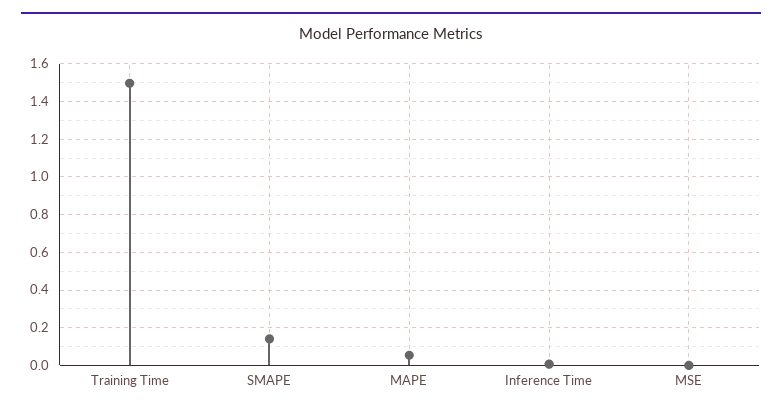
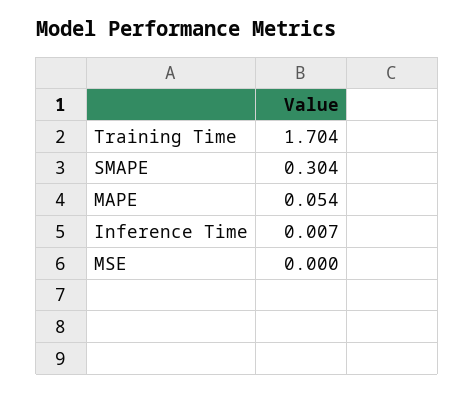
Training Time: 1.5 -> 1.704
SMAPE: 0.15 -> 0.304

